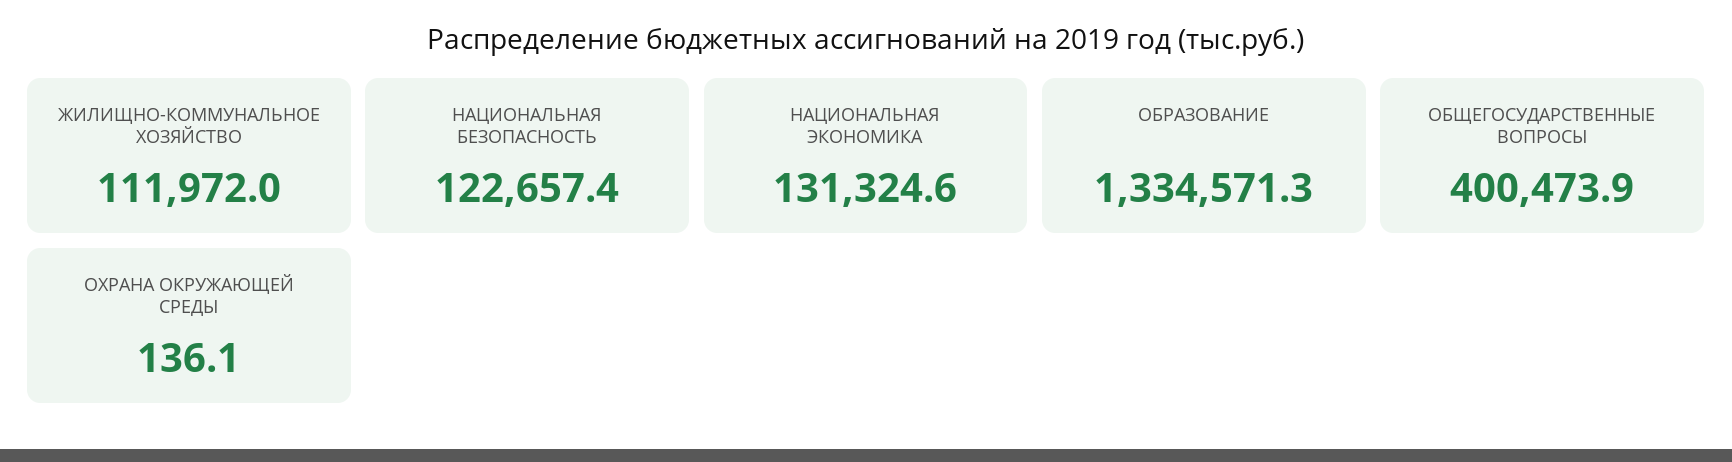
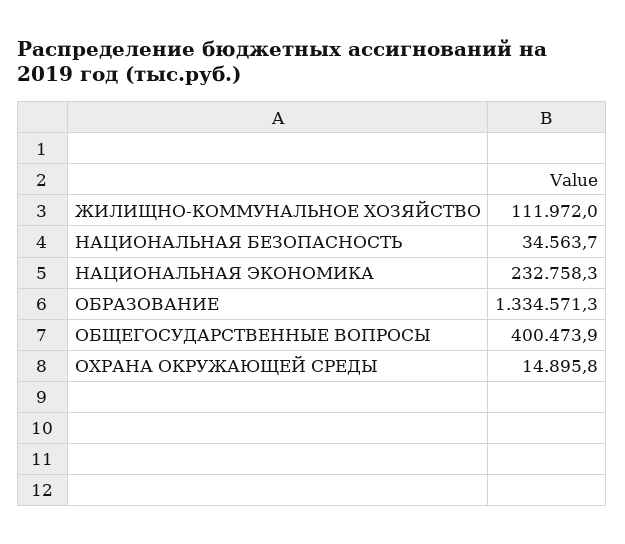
НАЦИОНАЛЬНАЯ БЕЗОПАСНОСТЬ: 122657.4 -> 34563.7
НАЦИОНАЛЬНАЯ ЭКОНОМИКА: 131324.6 -> 232758.3
ОХРАНА ОКРУЖАЮЩЕЙ СРЕДЫ: 136.1 -> 14895.8

